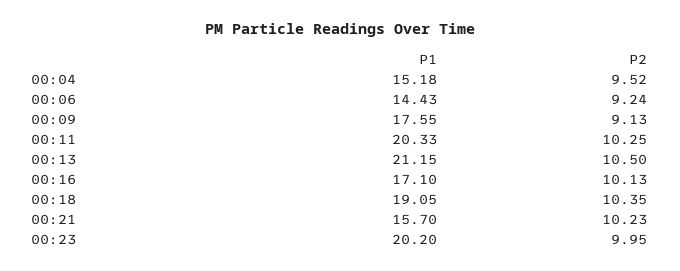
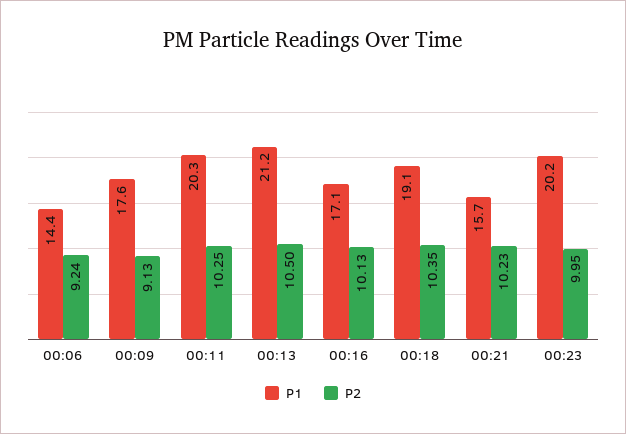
P1, 00:04: 15.18 -> none
P2, 00:04: 9.52 -> none

